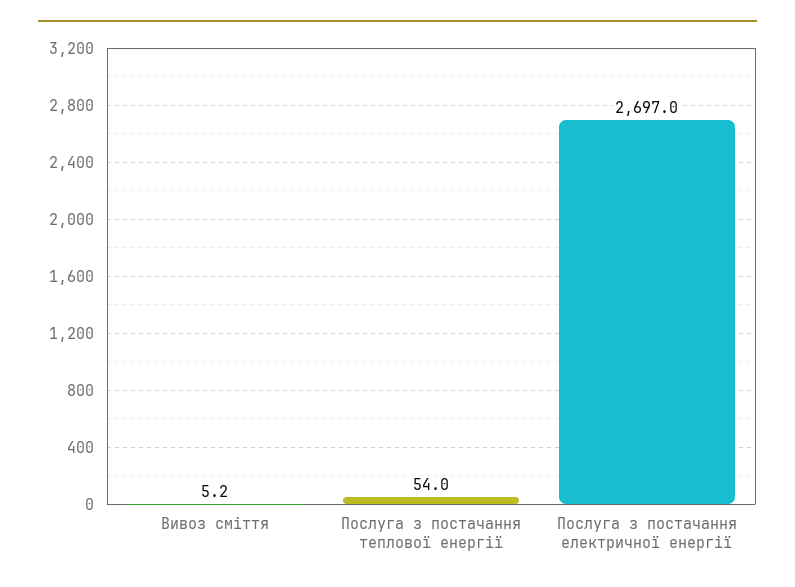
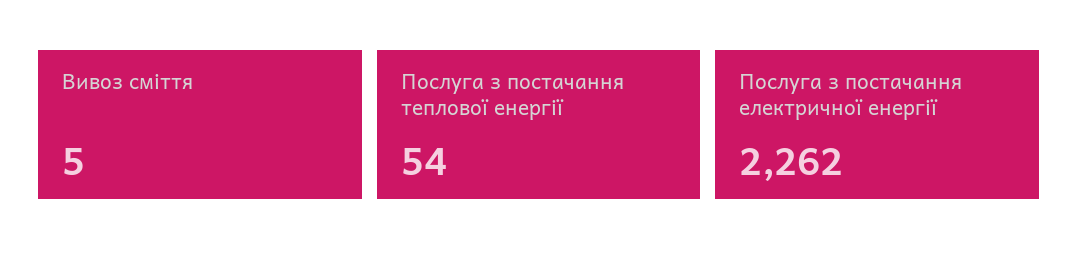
Послуга з постачання електричної енергії: 2697 -> 2262

